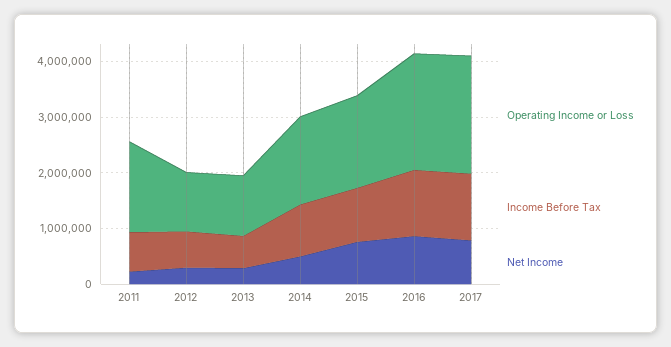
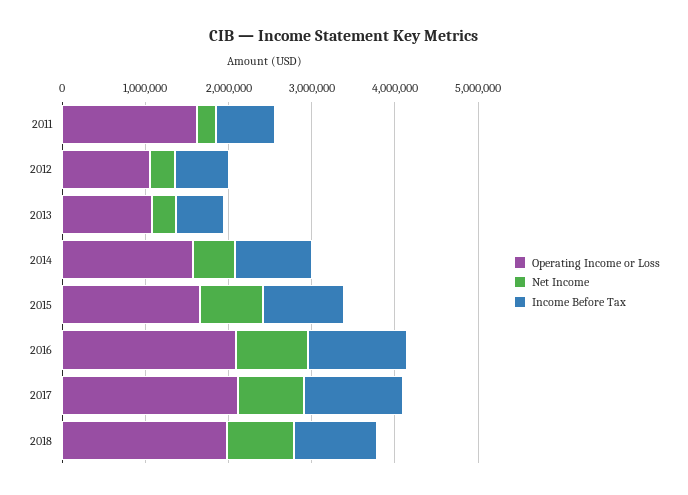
Operating Income or Loss, 2018: none -> 2000000
Net Income, 2018: none -> 800000
Income Before Tax, 2018: none -> 1000000

